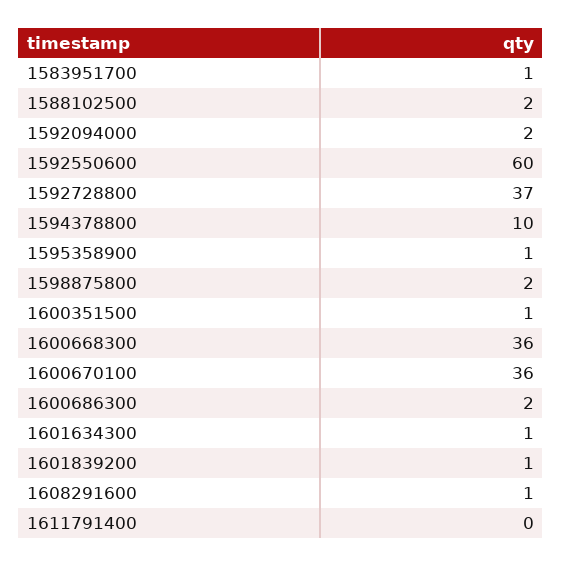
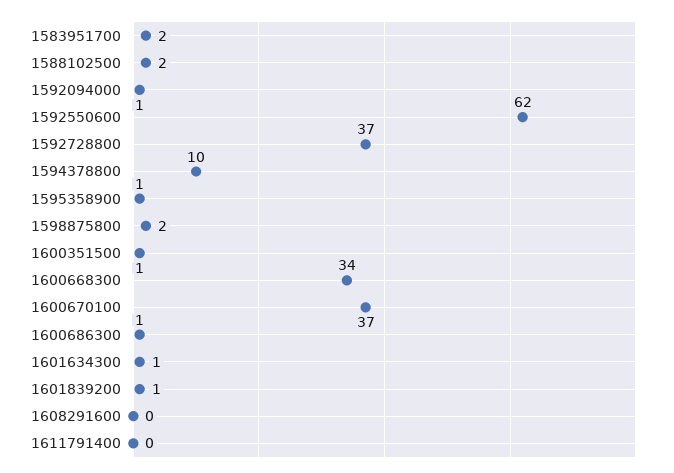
1583951700: 1 -> 2
1592094000: 2 -> 1
1592550600: 60 -> 62
1600668300: 36 -> 34
1600670100: 36 -> 37
1600686300: 2 -> 1
1608291600: 1 -> 0

